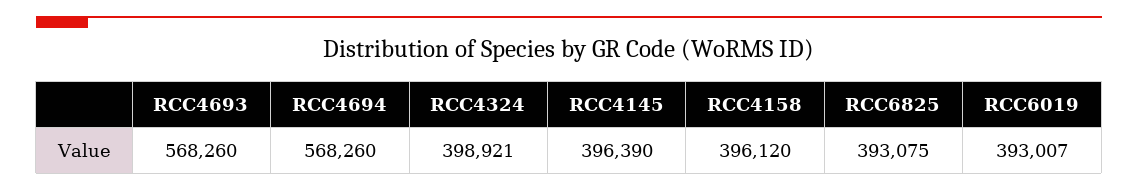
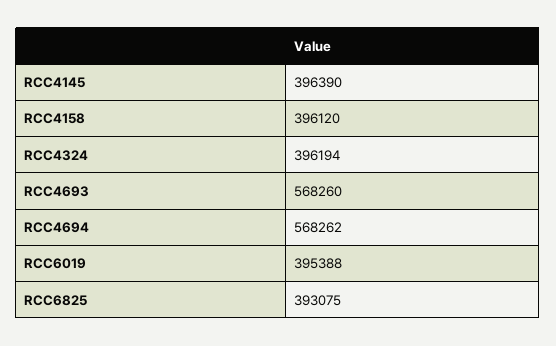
RCC4694: 568260 -> 568262
RCC4324: 398921 -> 396194
RCC6019: 393007 -> 395388

